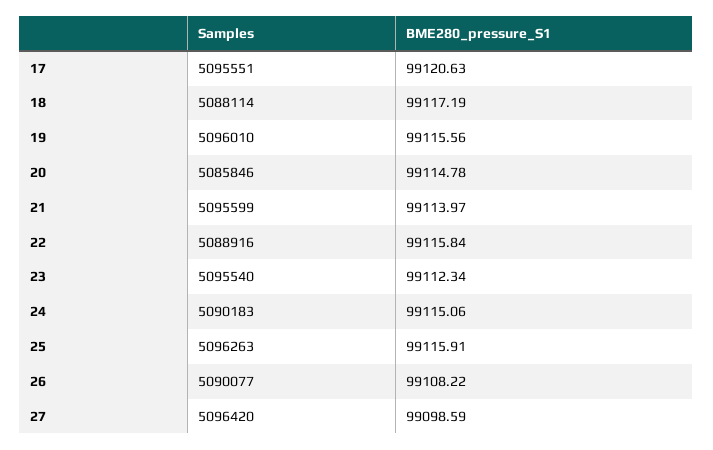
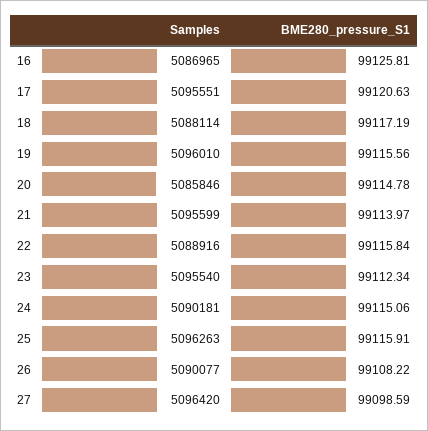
Samples, 24: 5090183 -> 5090181
Samples, 16: none -> 5086965
BME280_pressure_S1, 16: none -> 99125.81

